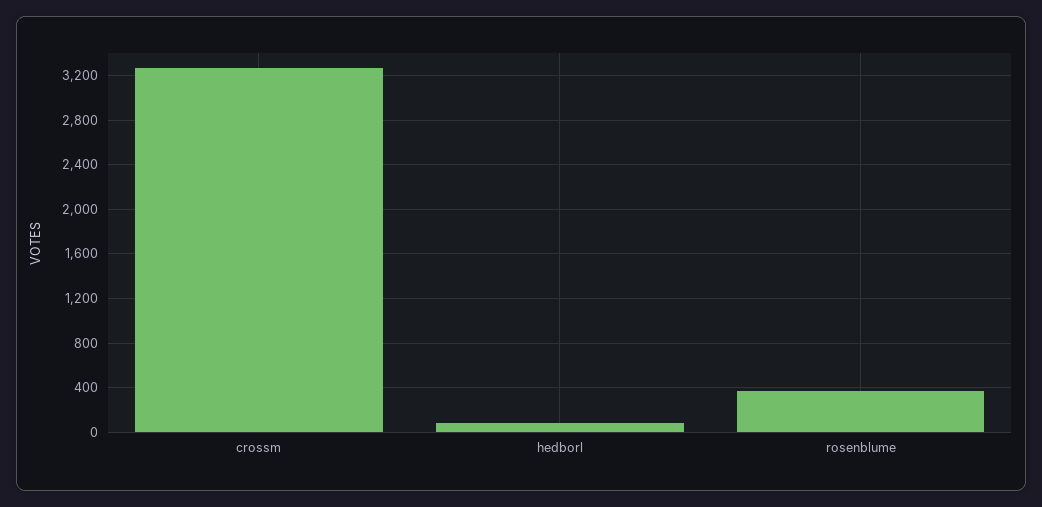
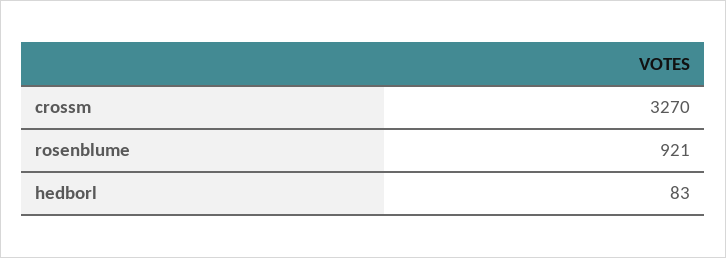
rosenblume: 400 -> 921

